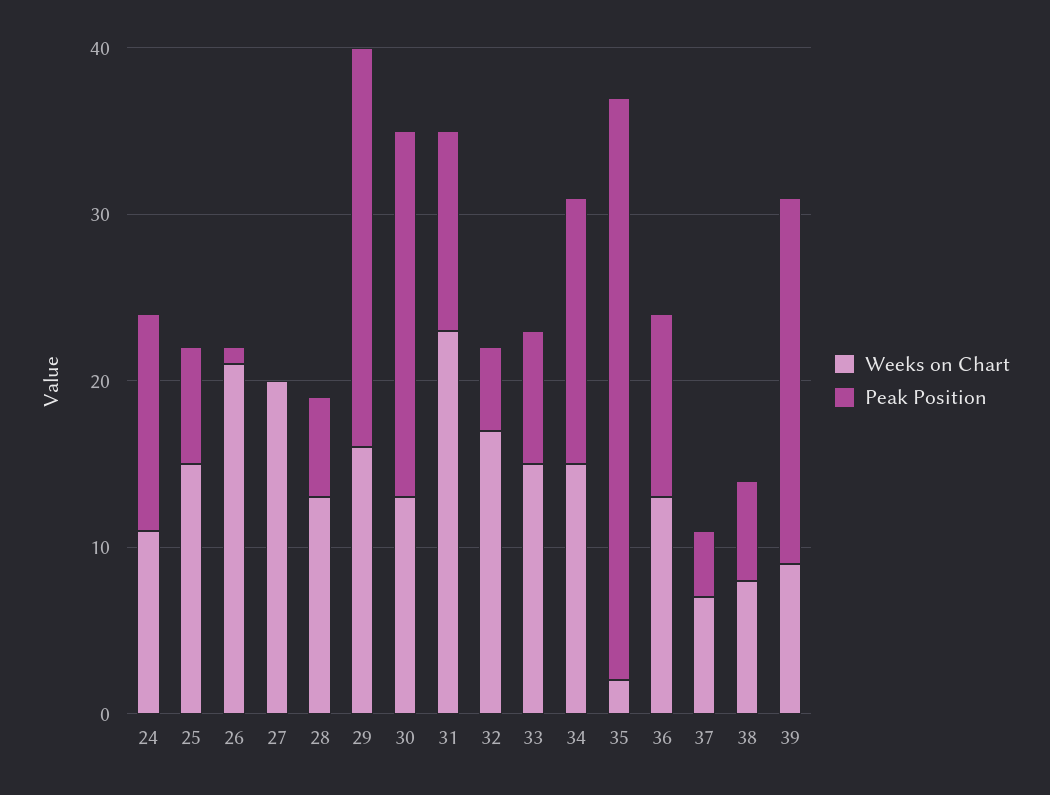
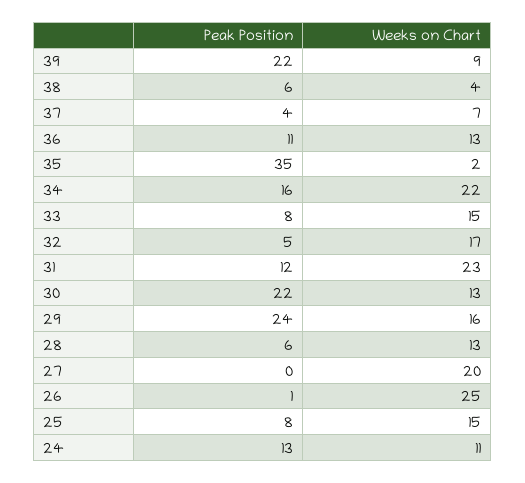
Peak Position, 25: 7 -> 8
Weeks on Chart, 26: 21 -> 25
Weeks on Chart, 34: 15 -> 22
Weeks on Chart, 38: 8 -> 4

